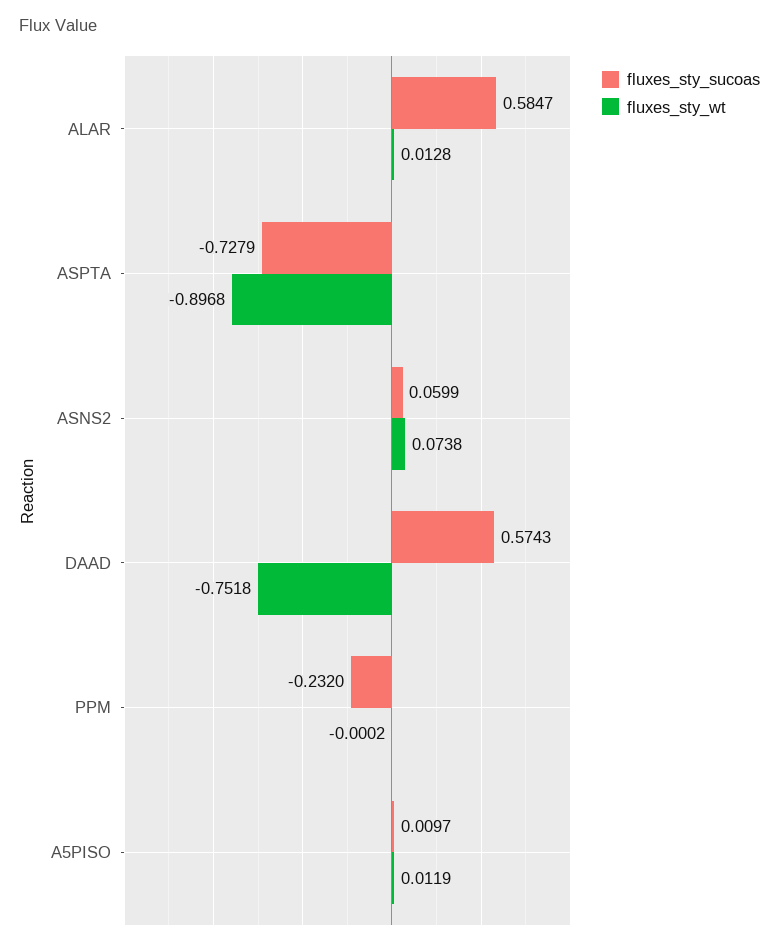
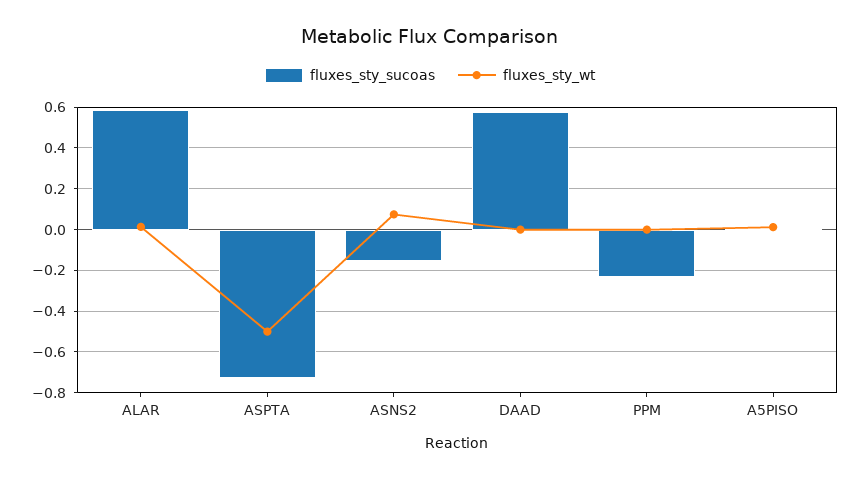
fluxes_sty_wt, ASPTA: -0.8968 -> -0.5
fluxes_sty_sucoas, ASNS2: 0.0599 -> -0.15
fluxes_sty_wt, DAAD: -0.7518 -> 0

